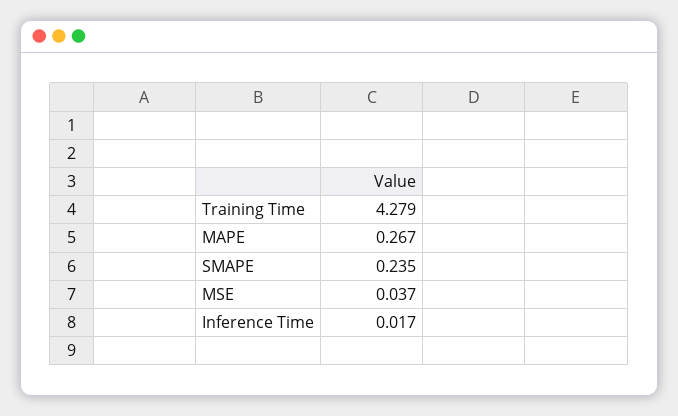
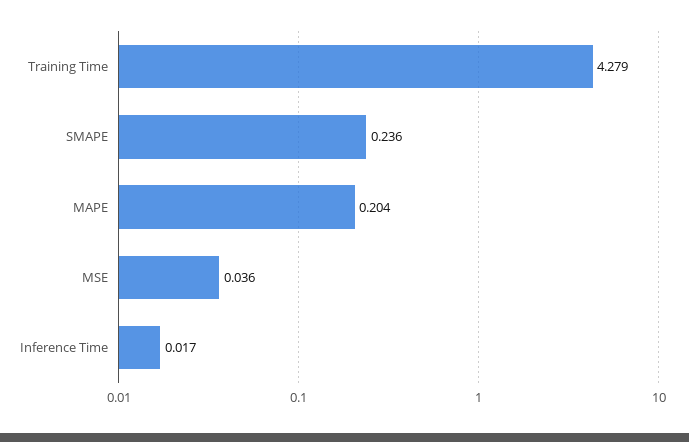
MAPE: 0.267 -> 0.204
SMAPE: 0.235 -> 0.236
MSE: 0.037 -> 0.036

